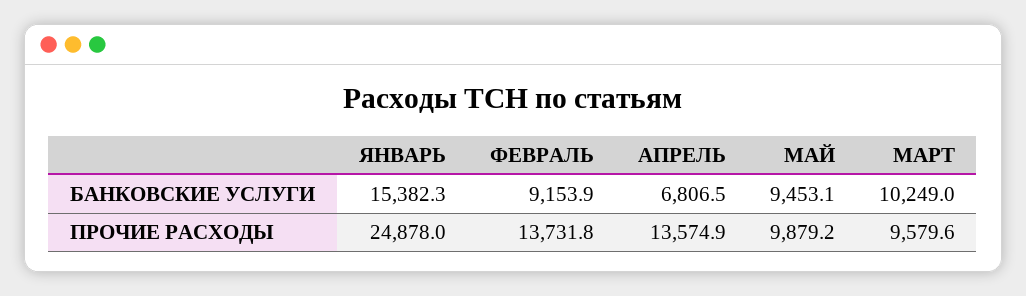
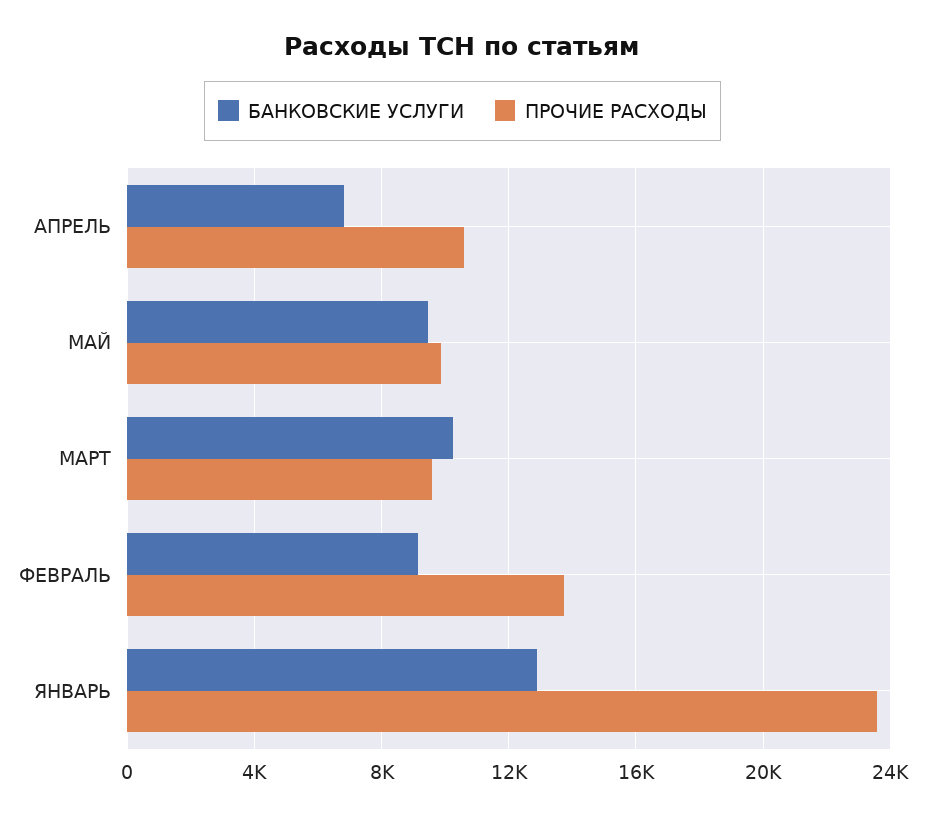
БАНКОВСКИЕ УСЛУГИ, ЯНВАРЬ: 15382.3 -> 13000
ПРОЧИЕ РАСХОДЫ, ЯНВАРЬ: 24878 -> 23500
ПРОЧИЕ РАСХОДЫ, АПРЕЛЬ: 13574.9 -> 10500

